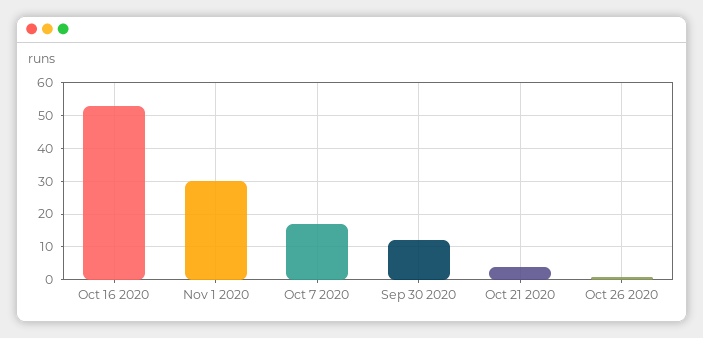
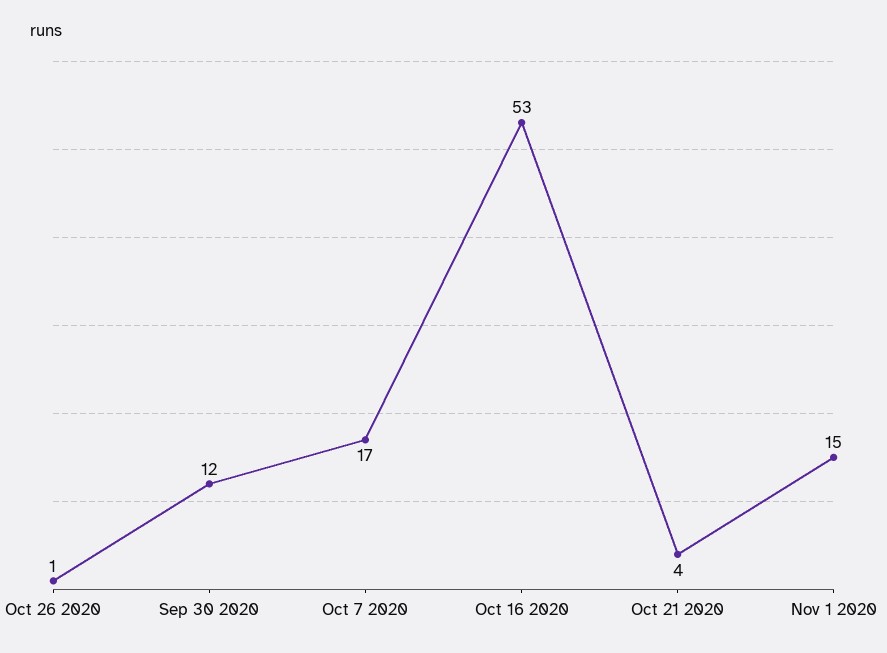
Nov 1 2020: 30 -> 15

